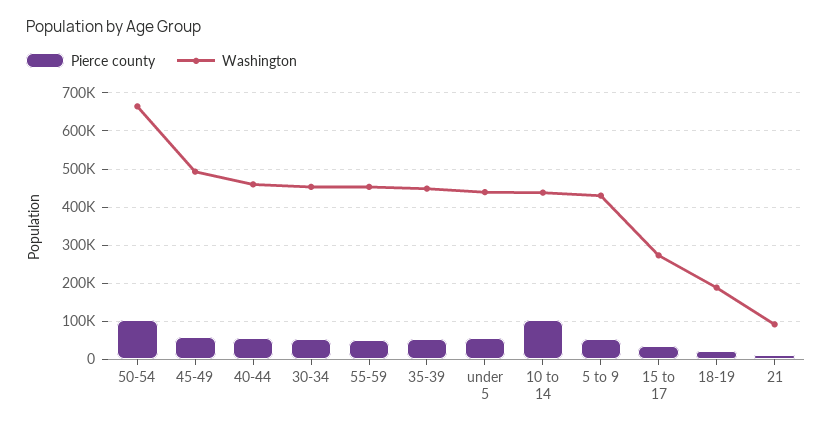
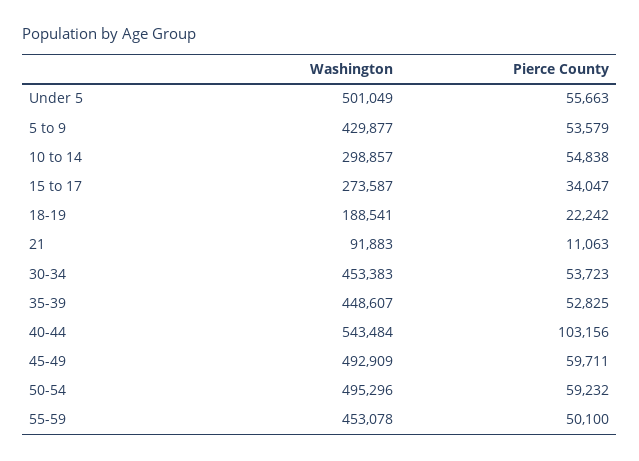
Pierce county, 50-54: 100000 -> 59232
Washington, 50-54: 660000 -> 495296
Pierce county, 40-44: 60000 -> 103156
Washington, 40-44: 460000 -> 543484
Washington, under 5: 440000 -> 501049
Pierce county, 10 to 14: 100000 -> 54838
Washington, 10 to 14: 440000 -> 298857

